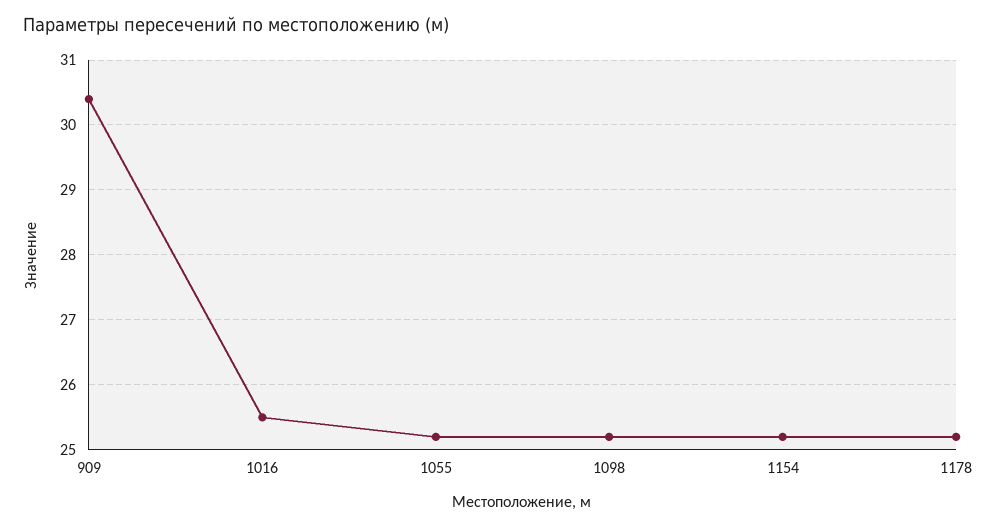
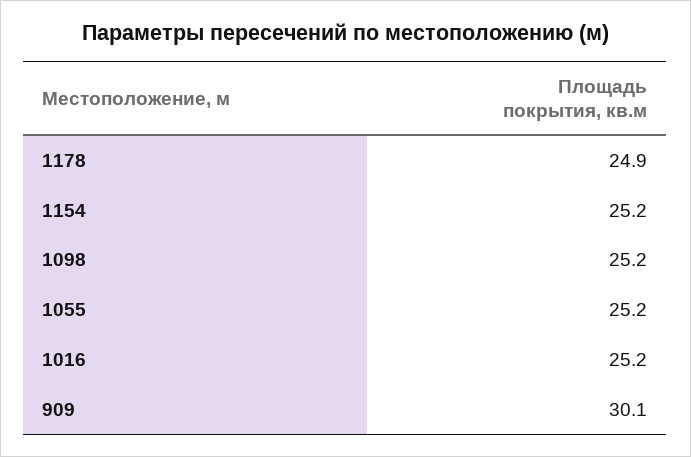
909: 30.4 -> 30.1
1016: 25.5 -> 25.2
1178: 25.2 -> 24.9

